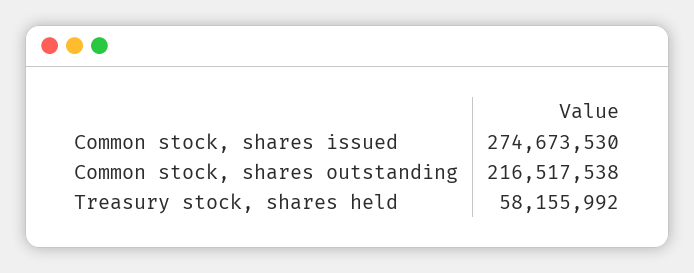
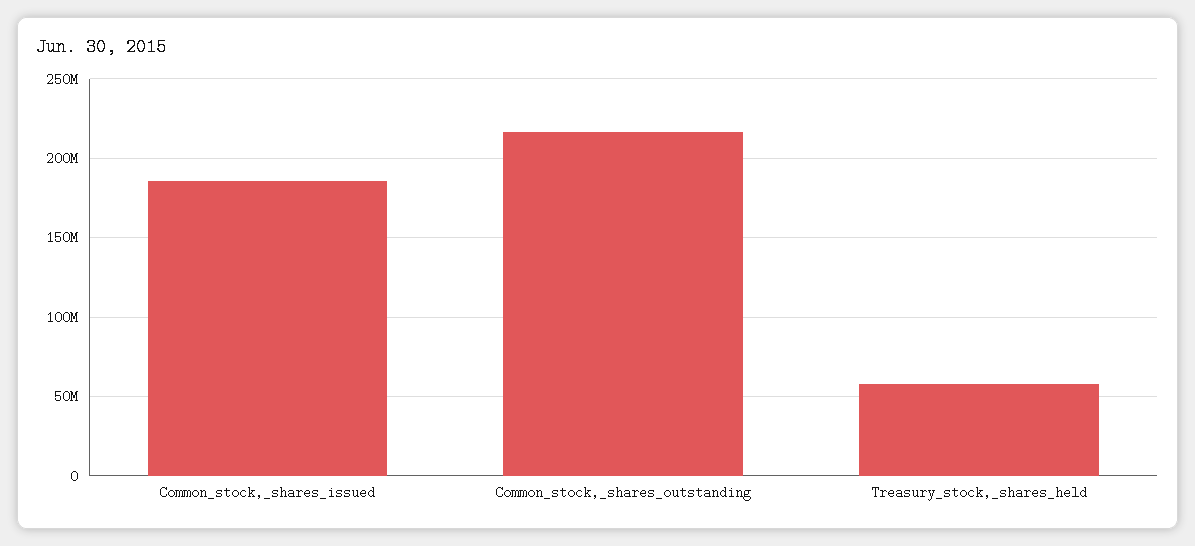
Common stock, shares issued: 274673530 -> 185000000

